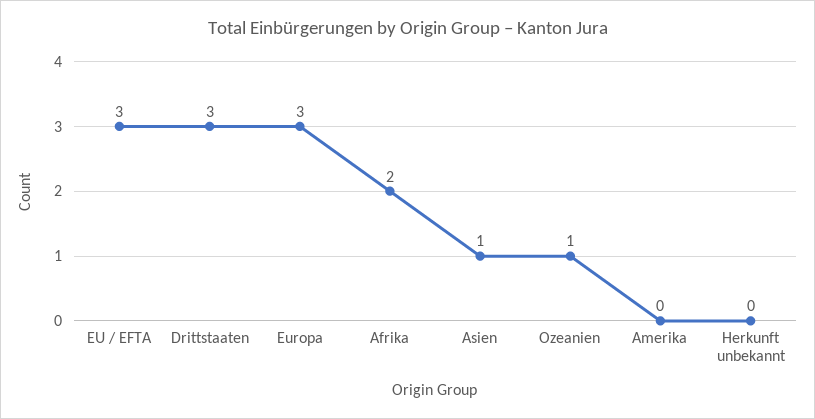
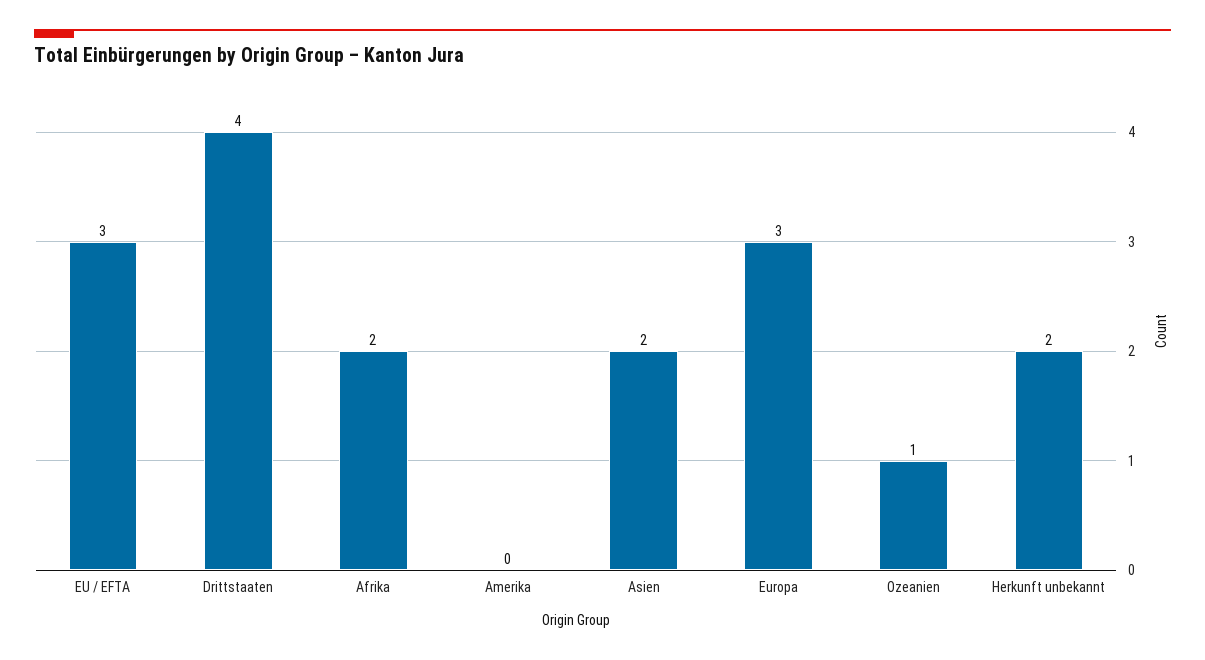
Drittstaaten: 3 -> 4
Asien: 1 -> 2
Herkunft unbekannt: 0 -> 2

